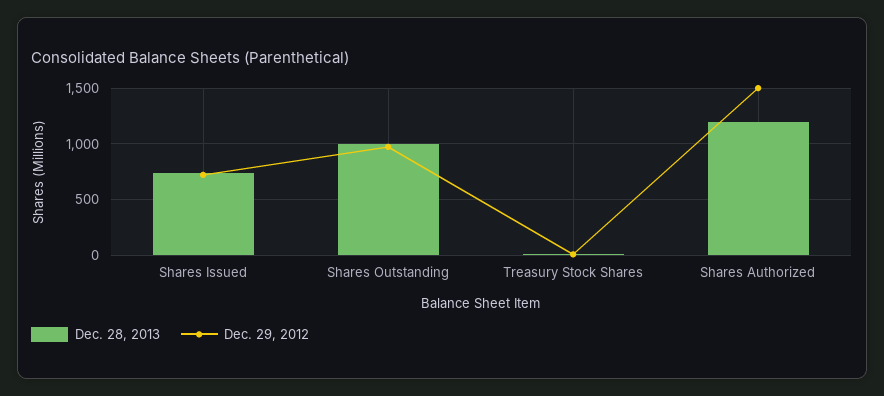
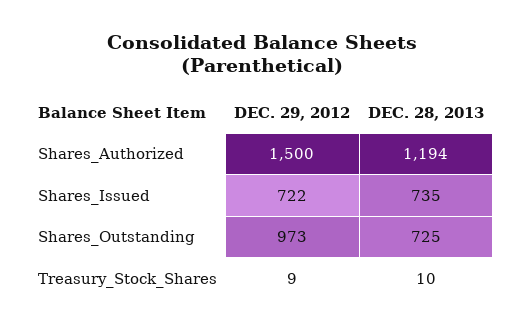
Dec. 28, 2013, Shares Outstanding: 1000 -> 725

